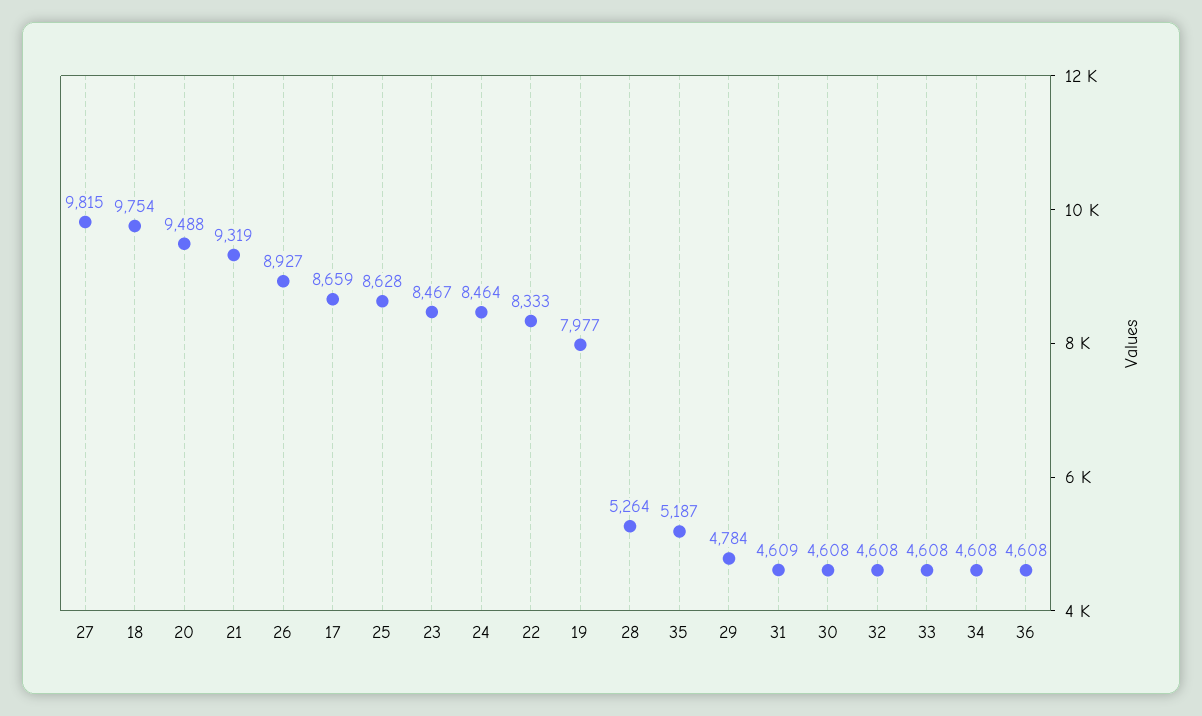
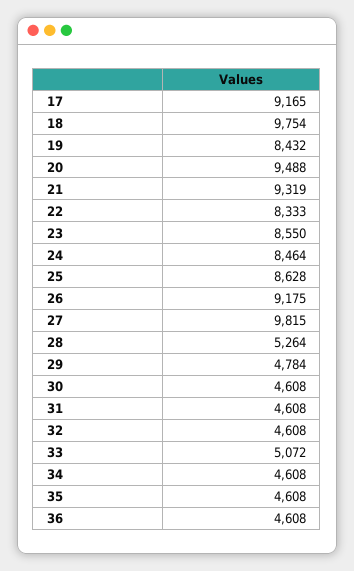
26: 8927 -> 9175
17: 8659 -> 9165
23: 8467 -> 8550
19: 7977 -> 8432
35: 5187 -> 4608
31: 4609 -> 4608
33: 4608 -> 5072

